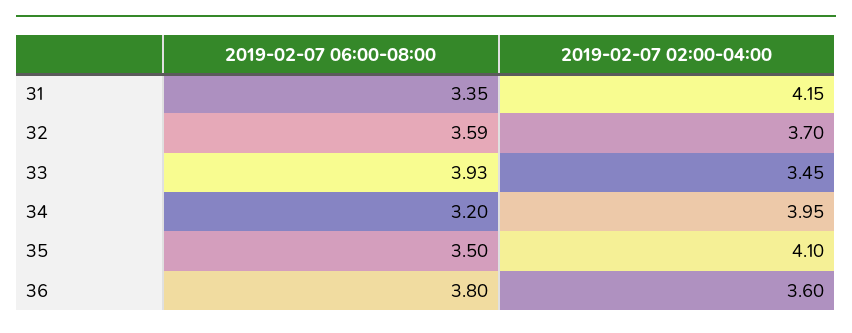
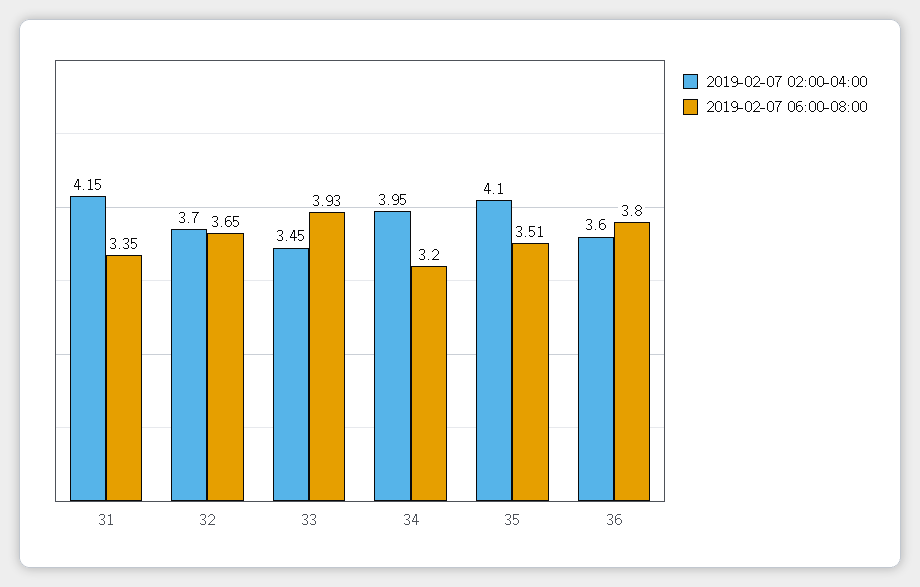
2019-02-07 06:00-08:00, 32: 3.59 -> 3.65
2019-02-07 06:00-08:00, 35: 3.5 -> 3.51

